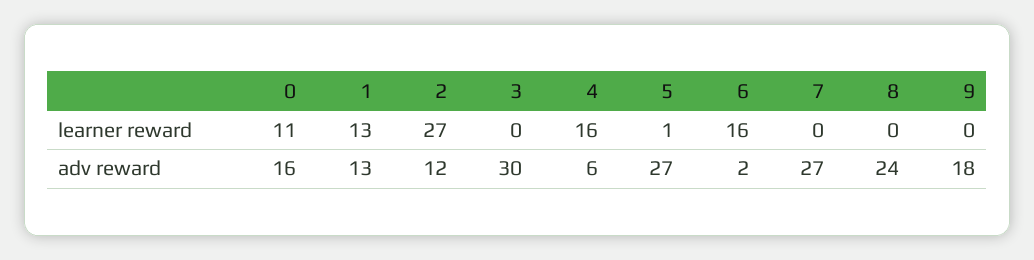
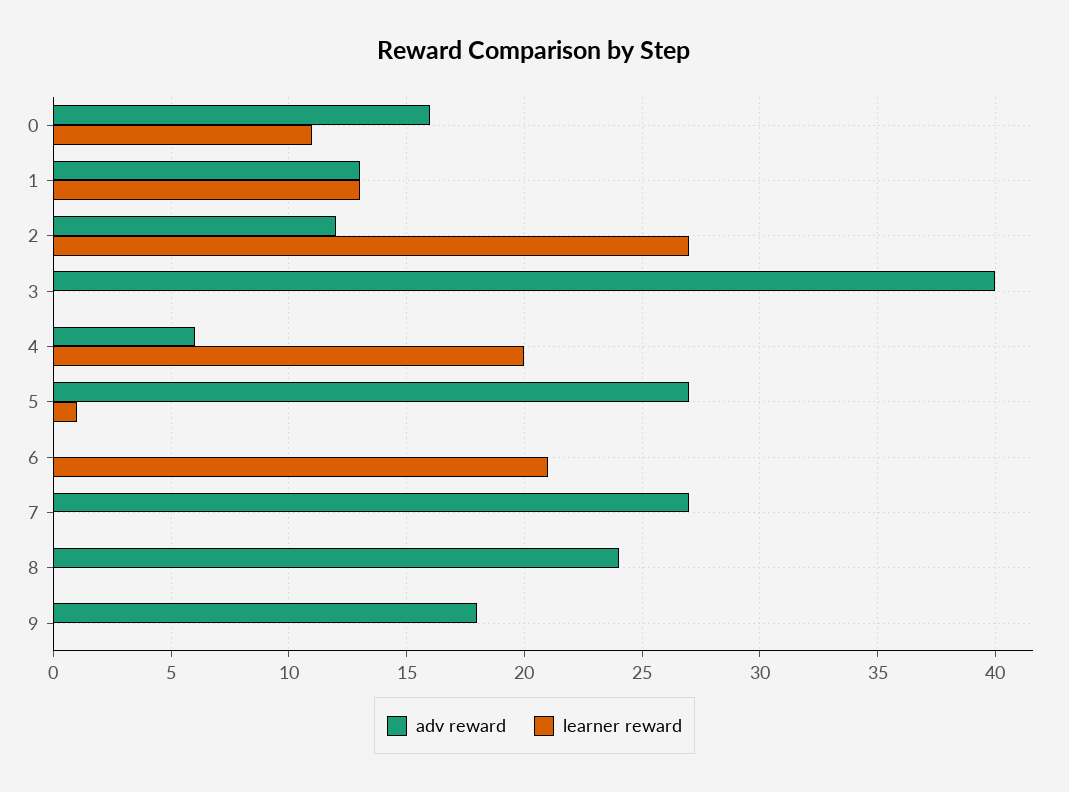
learner reward, 4: 16 -> 20
learner reward, 6: 16 -> 21
adv reward, 3: 30 -> 40
adv reward, 6: 2 -> 0

